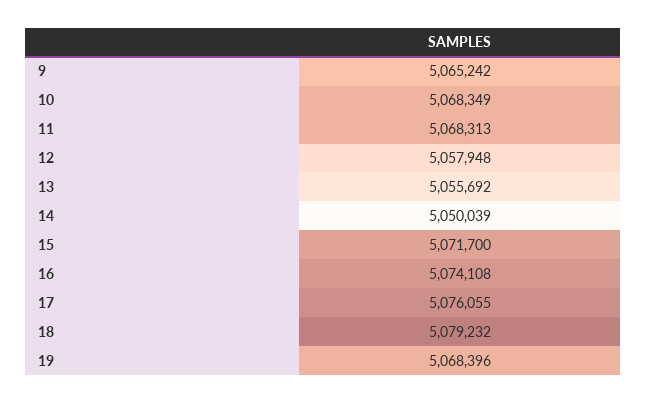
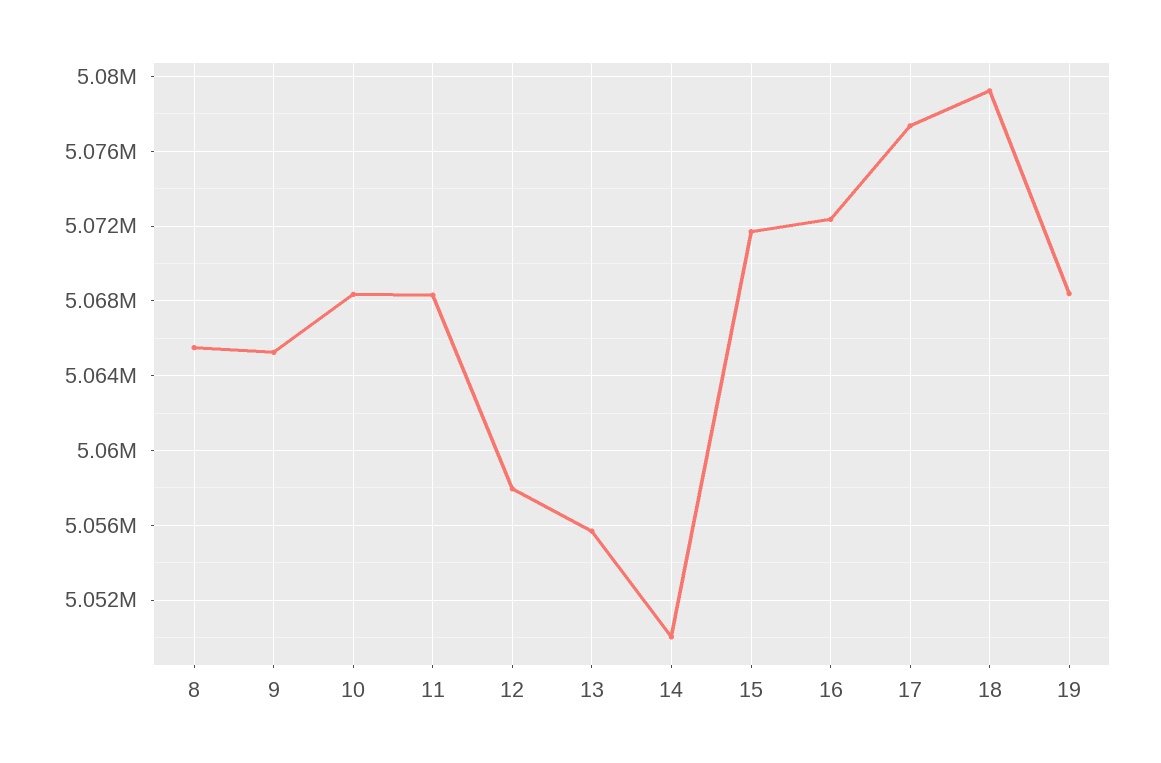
16: 5074108 -> 5072500
17: 5076055 -> 5077500
8: none -> 5065500

